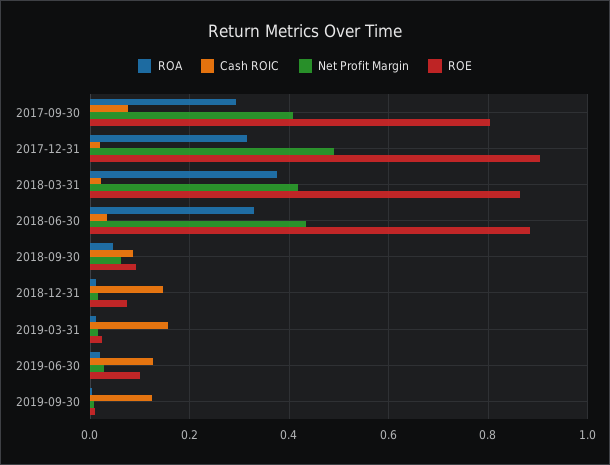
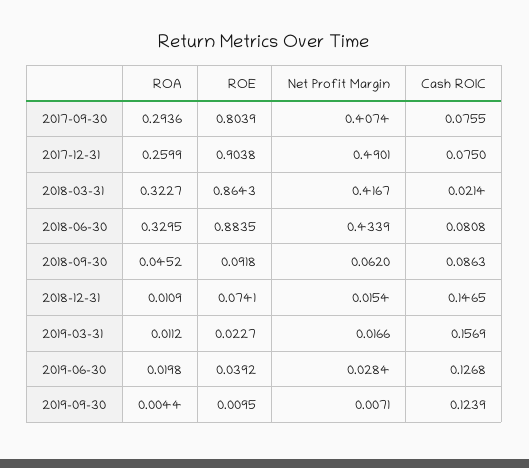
ROA, 2017-12-31: 0.32 -> 0.2599
Cash ROIC, 2017-12-31: 0.02 -> 0.075
ROA, 2018-03-31: 0.38 -> 0.3227
Cash ROIC, 2018-06-30: 0.04 -> 0.0808
ROE, 2019-06-30: 0.1 -> 0.0392

